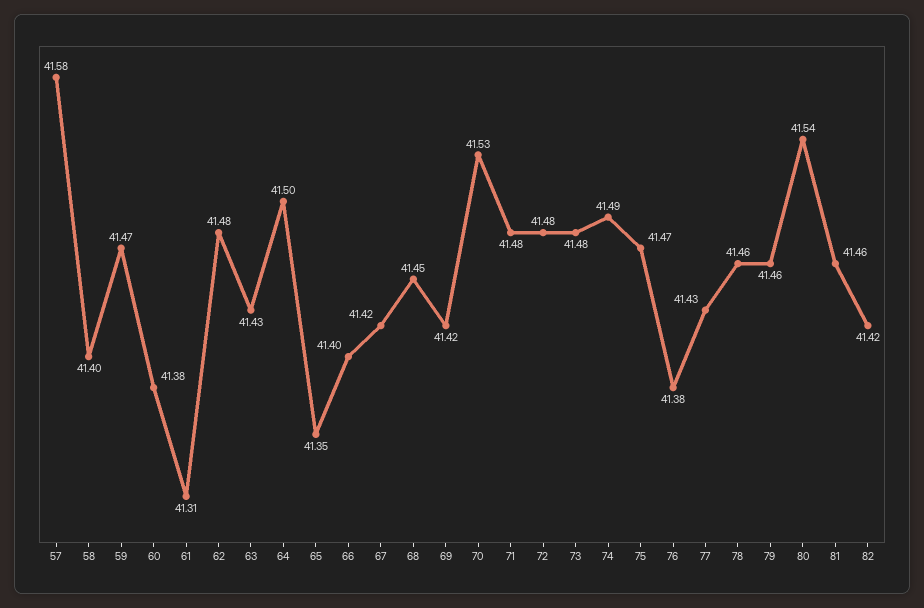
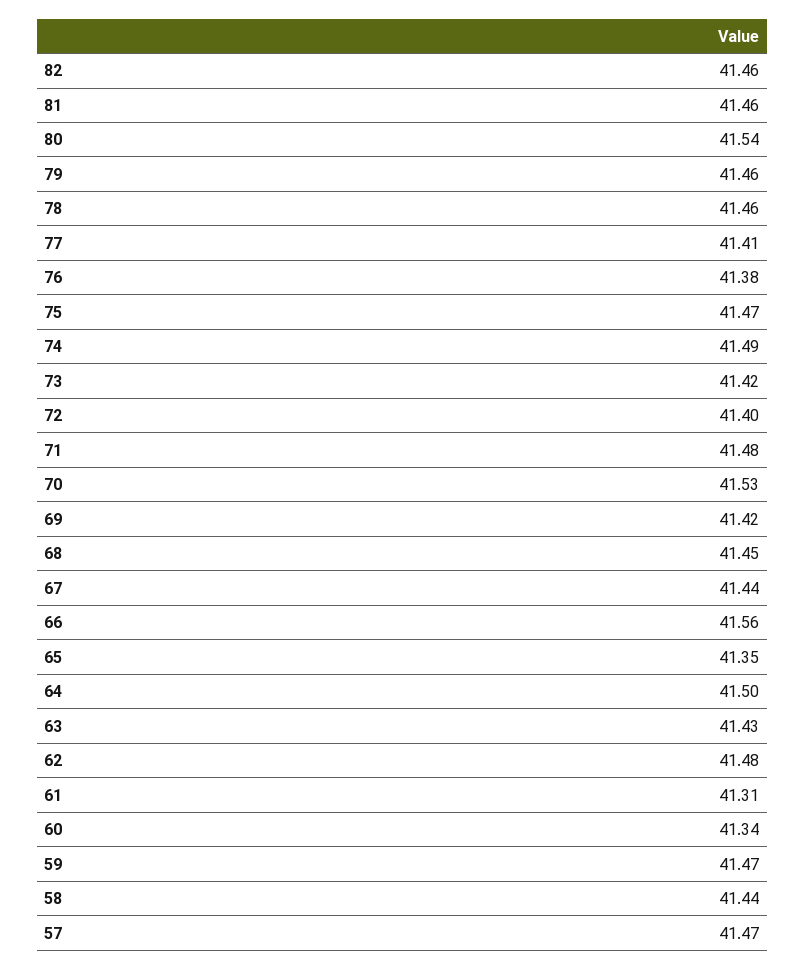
57: 41.58 -> 41.47
58: 41.4 -> 41.44
60: 41.38 -> 41.34
66: 41.4 -> 41.56
67: 41.42 -> 41.44
72: 41.48 -> 41.4
73: 41.48 -> 41.42
77: 41.43 -> 41.41
82: 41.42 -> 41.46

